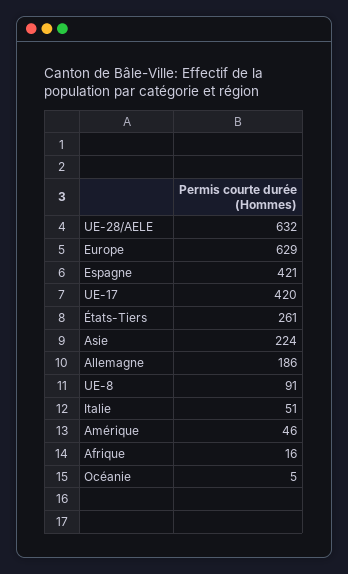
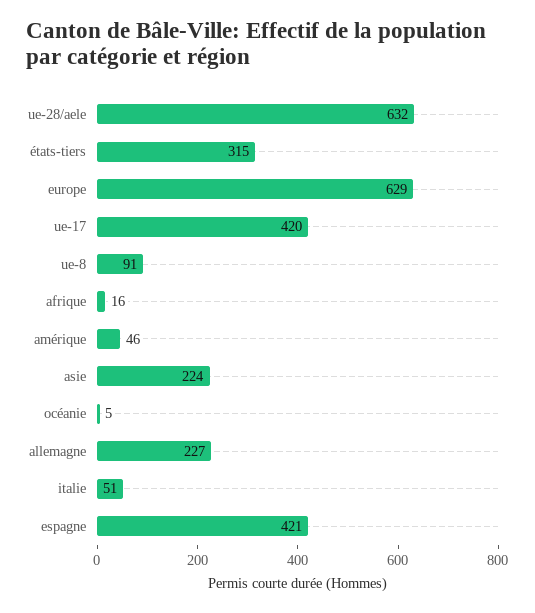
États-Tiers: 261 -> 315
Allemagne: 186 -> 227

